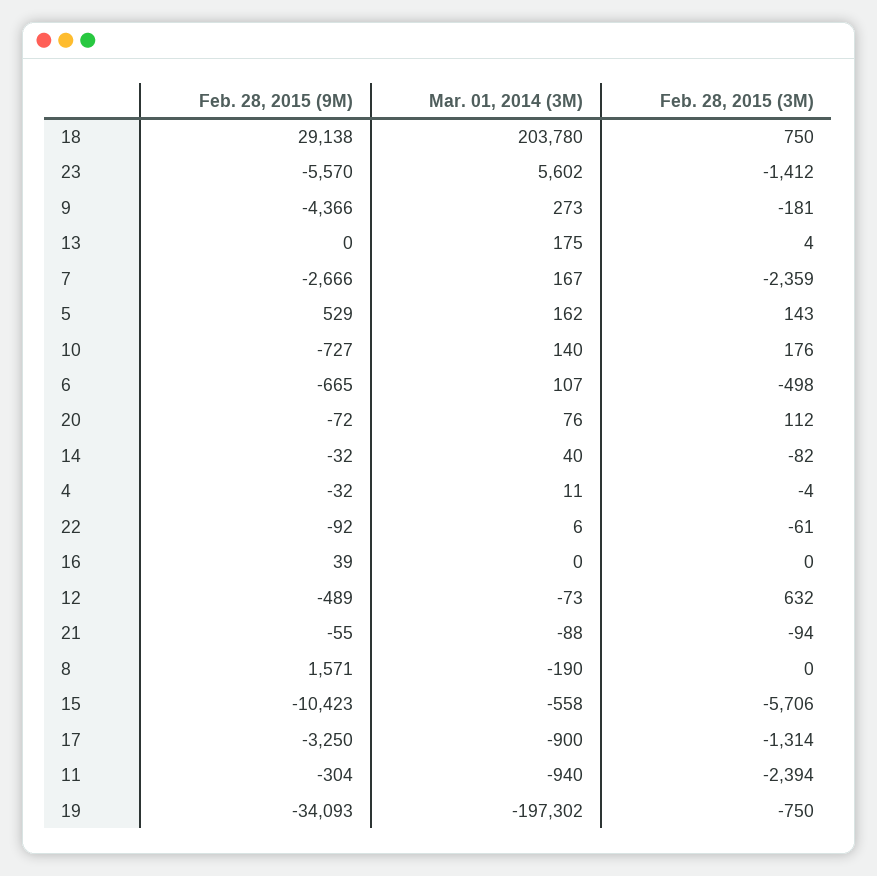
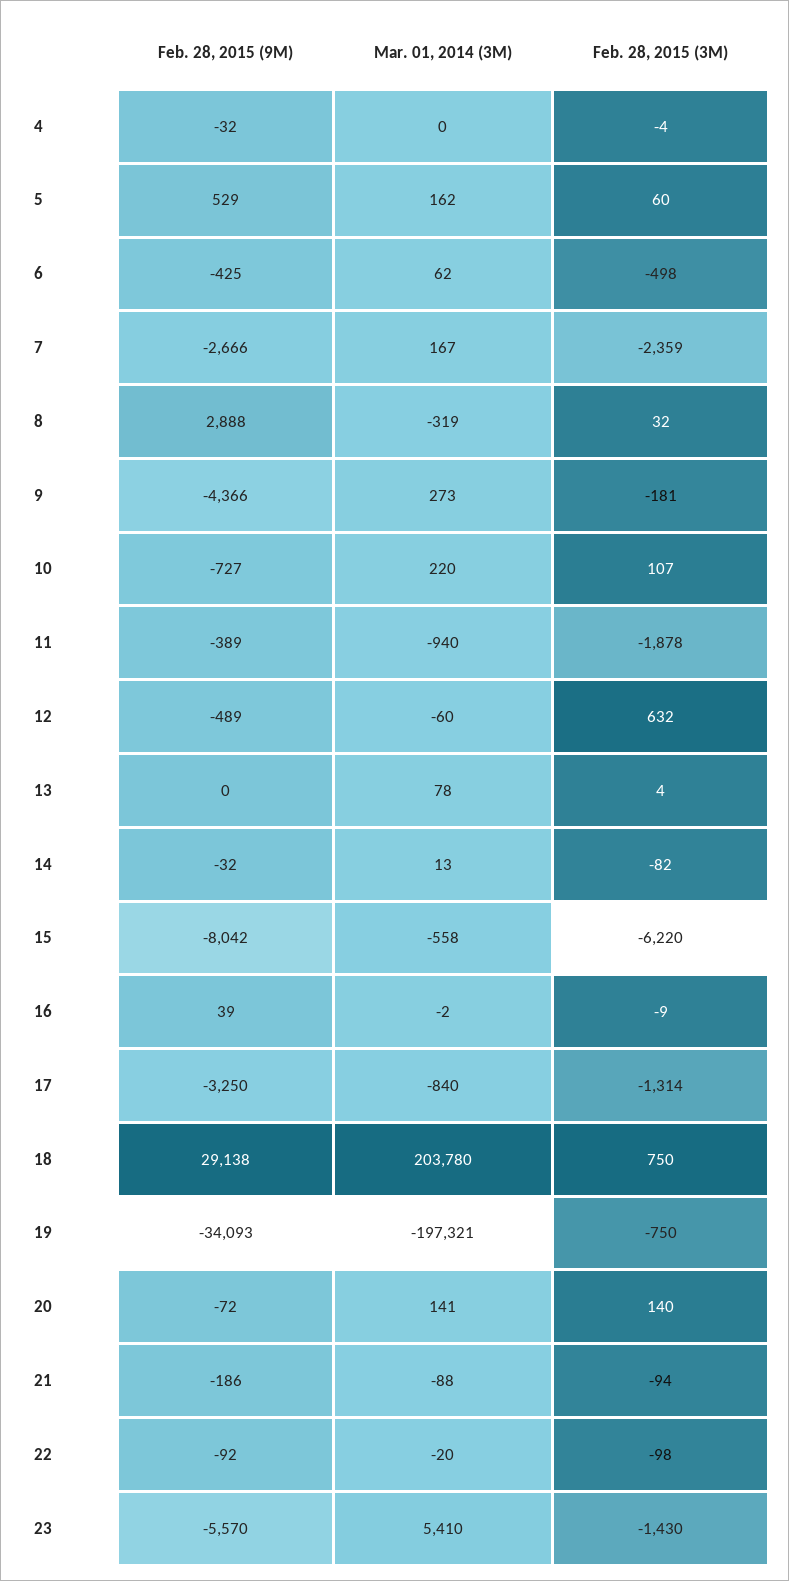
Mar. 01, 2014 (3M), 23: 5602 -> 5410
Feb. 28, 2015 (3M), 23: -1412 -> -1430
Mar. 01, 2014 (3M), 13: 175 -> 78
Feb. 28, 2015 (3M), 5: 143 -> 60
Mar. 01, 2014 (3M), 10: 140 -> 220
Feb. 28, 2015 (3M), 10: 176 -> 107
Feb. 28, 2015 (9M), 6: -665 -> -425
Mar. 01, 2014 (3M), 6: 107 -> 62
Mar. 01, 2014 (3M), 20: 76 -> 141
Feb. 28, 2015 (3M), 20: 112 -> 140
Mar. 01, 2014 (3M), 14: 40 -> 13
Mar. 01, 2014 (3M), 4: 11 -> 0
Mar. 01, 2014 (3M), 22: 6 -> -20
Feb. 28, 2015 (3M), 22: -61 -> -98
Mar. 01, 2014 (3M), 16: 0 -> -2
Feb. 28, 2015 (3M), 16: 0 -> -9
Mar. 01, 2014 (3M), 12: -73 -> -60
Feb. 28, 2015 (9M), 21: -55 -> -186
Feb. 28, 2015 (9M), 8: 1571 -> 2888
Mar. 01, 2014 (3M), 8: -190 -> -319
Feb. 28, 2015 (3M), 8: 0 -> 32
Feb. 28, 2015 (9M), 15: -10423 -> -8042
Feb. 28, 2015 (3M), 15: -5706 -> -6220
Mar. 01, 2014 (3M), 17: -900 -> -840
Feb. 28, 2015 (9M), 11: -304 -> -389
Feb. 28, 2015 (3M), 11: -2394 -> -1878
Mar. 01, 2014 (3M), 19: -197302 -> -197321

